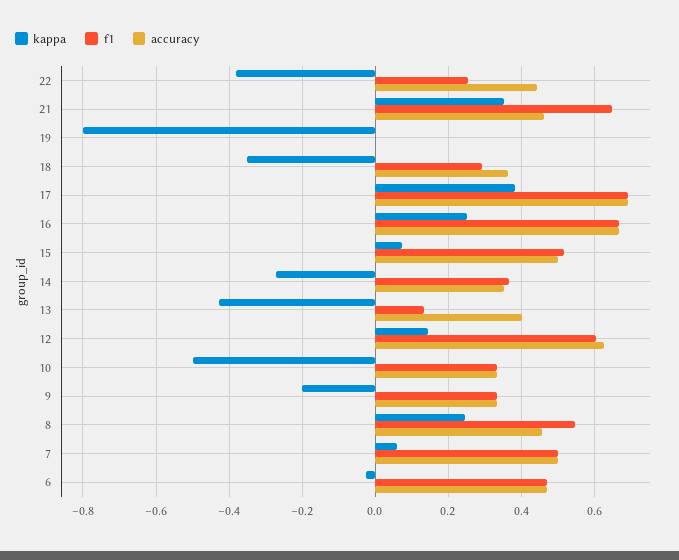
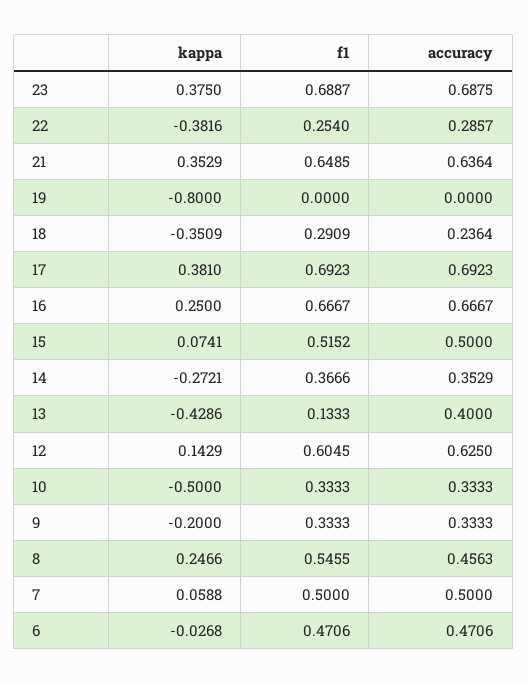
accuracy, 22: 0.44 -> 0.2857
accuracy, 21: 0.46 -> 0.6364
accuracy, 18: 0.36 -> 0.2364
kappa, 23: none -> 0.375
f1, 23: none -> 0.6887
accuracy, 23: none -> 0.6875

